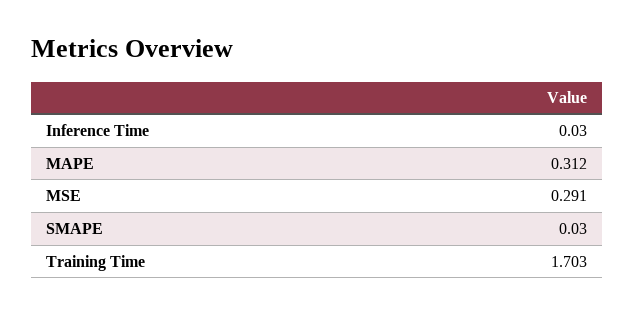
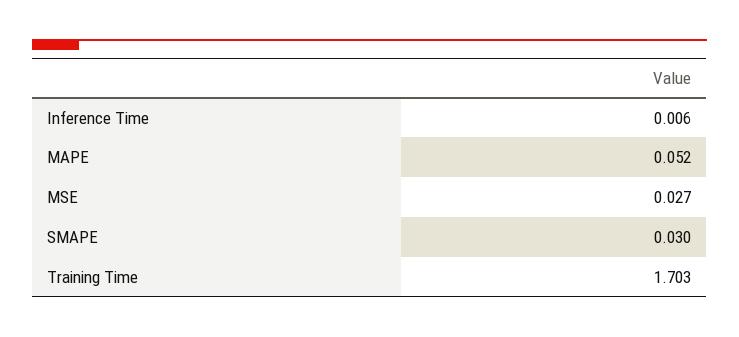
Inference Time: 0.03 -> 0.006
MAPE: 0.312 -> 0.052
MSE: 0.291 -> 0.027

